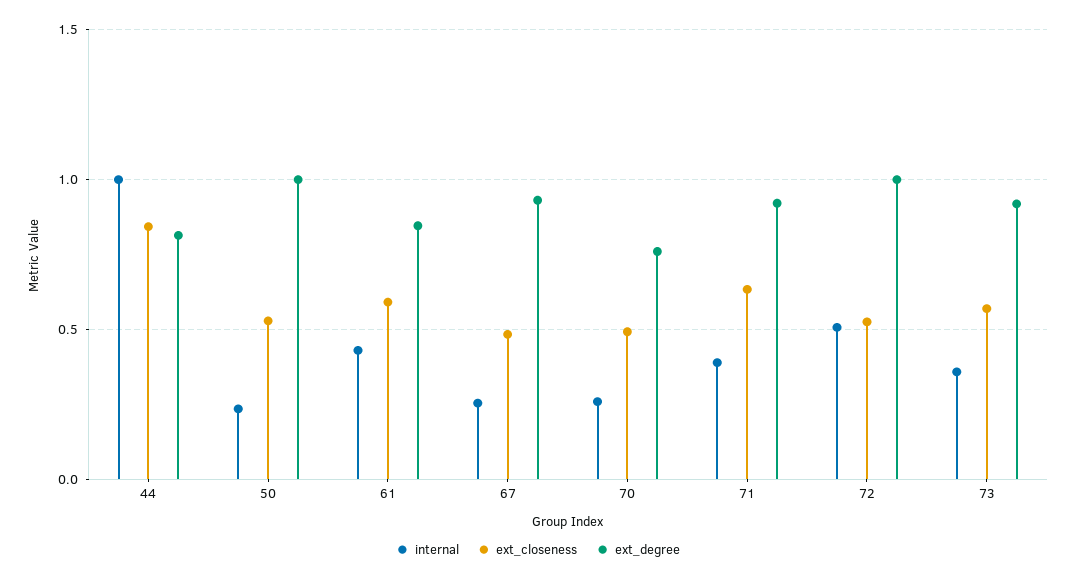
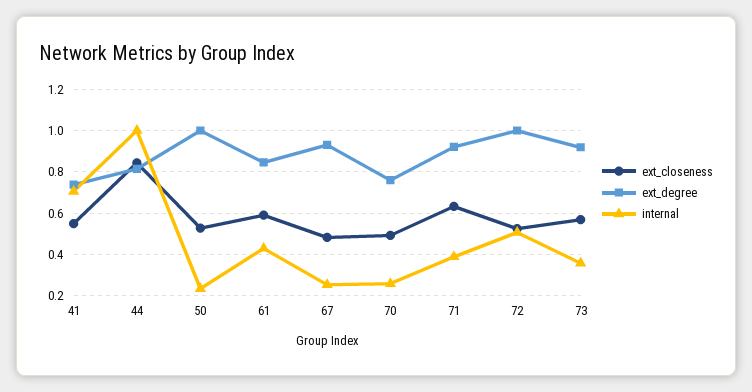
ext_closeness, 41: none -> 0.55
ext_degree, 41: none -> 0.75
internal, 41: none -> 0.7

